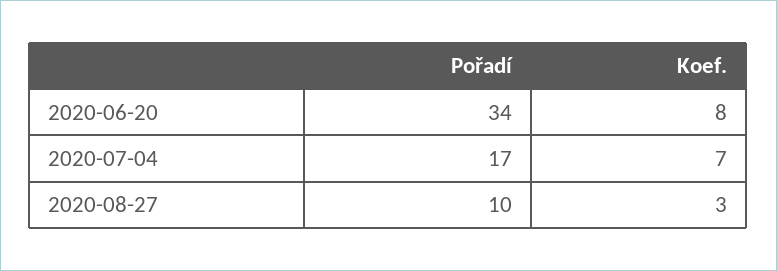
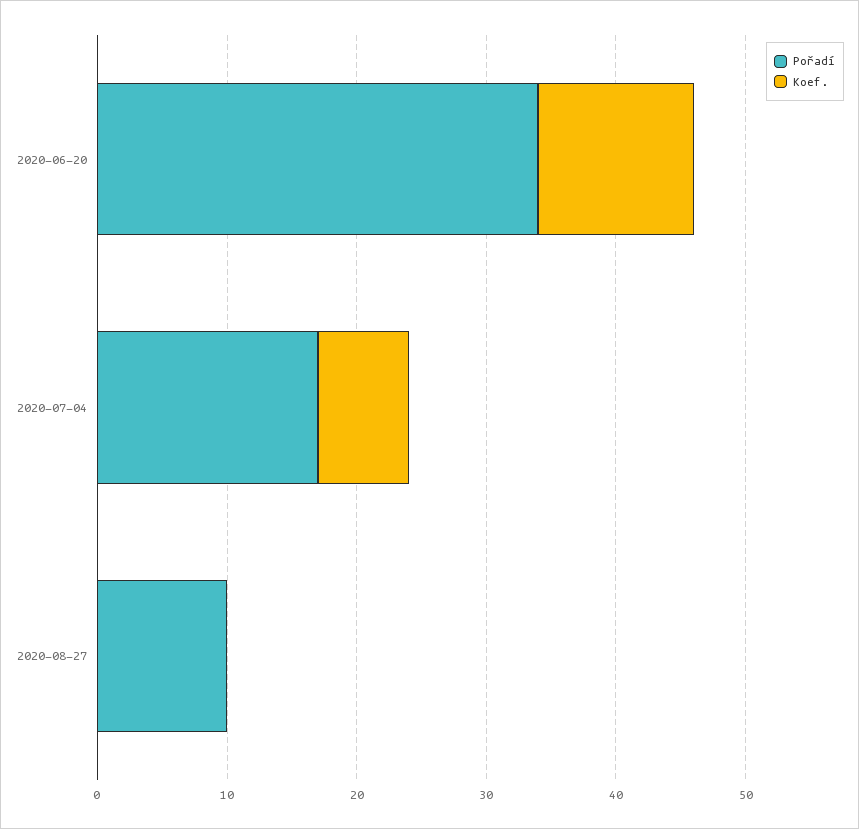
Koef., 2020-06-20: 8 -> 12
Koef., 2020-08-27: 3 -> 0

